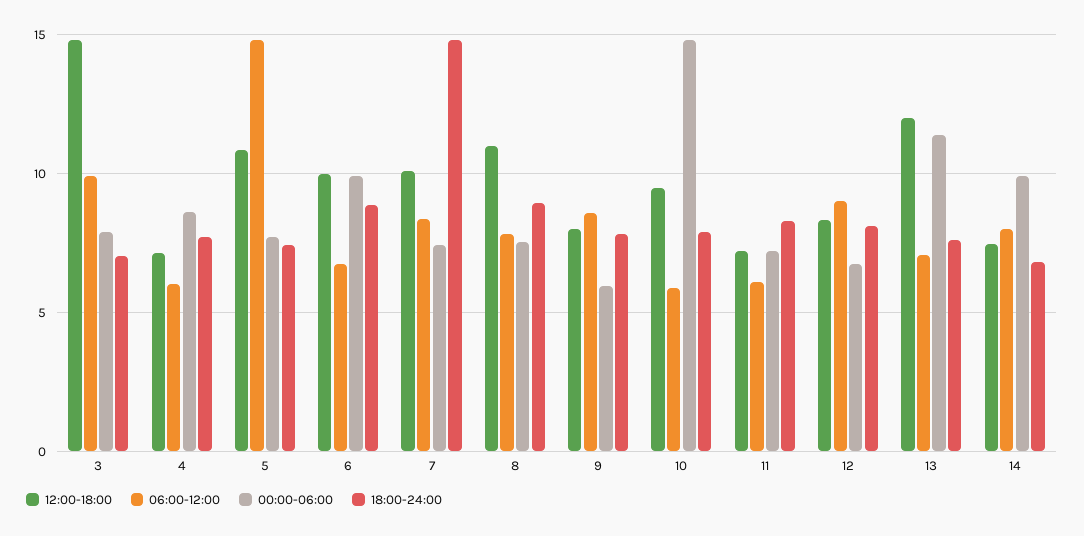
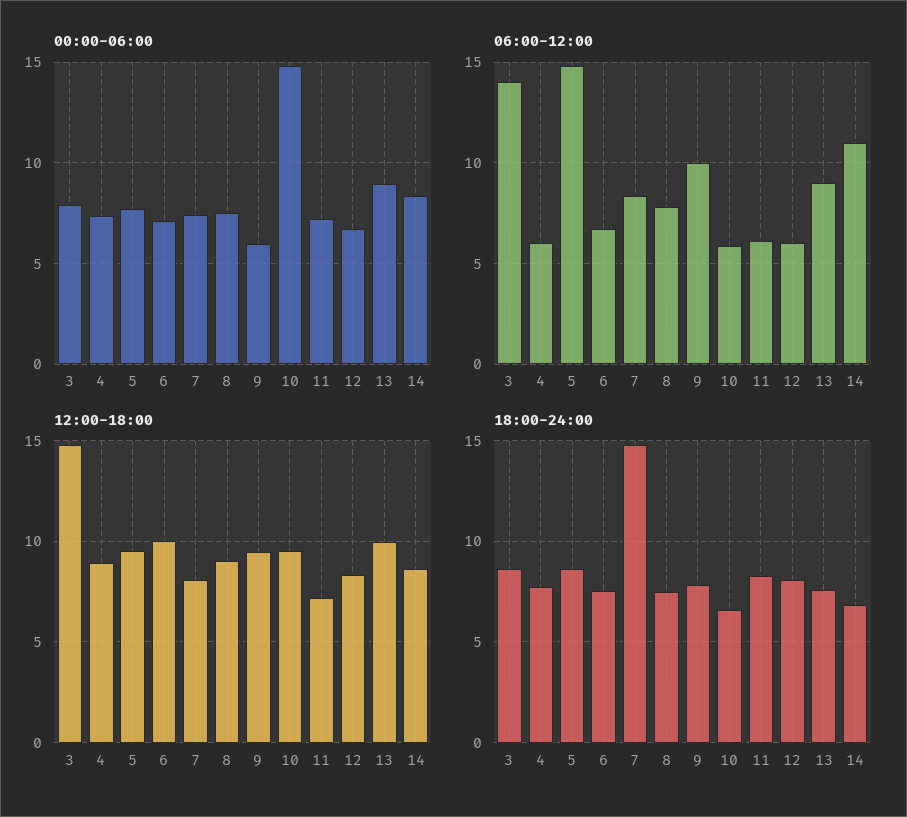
06:00-12:00, 3: 10 -> 14
18:00-24:00, 3: 7 -> 8.5
12:00-18:00, 4: 7 -> 9
00:00-06:00, 4: 8.5 -> 7.5
12:00-18:00, 5: 11 -> 9.5
18:00-24:00, 5: 7.5 -> 8.5
00:00-06:00, 6: 10 -> 7
18:00-24:00, 6: 9 -> 7.5
12:00-18:00, 7: 10 -> 8
12:00-18:00, 8: 11 -> 9
18:00-24:00, 8: 9 -> 7.5
12:00-18:00, 9: 8 -> 9.5
06:00-12:00, 9: 8.5 -> 10
18:00-24:00, 10: 8 -> 6.5
06:00-12:00, 12: 9 -> 6
12:00-18:00, 13: 12 -> 10
06:00-12:00, 13: 7 -> 9
00:00-06:00, 13: 11.5 -> 9
12:00-18:00, 14: 7.5 -> 8.5
06:00-12:00, 14: 8 -> 11
00:00-06:00, 14: 10 -> 8.5

